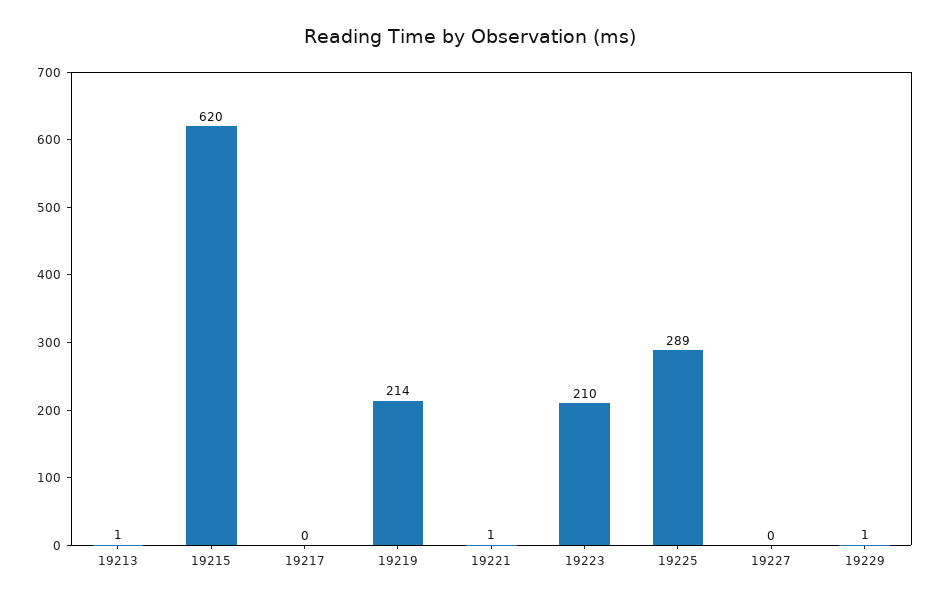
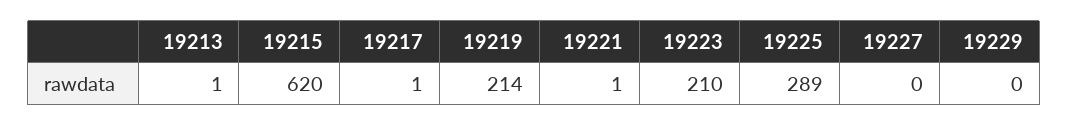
19217: 0 -> 1
19229: 1 -> 0

